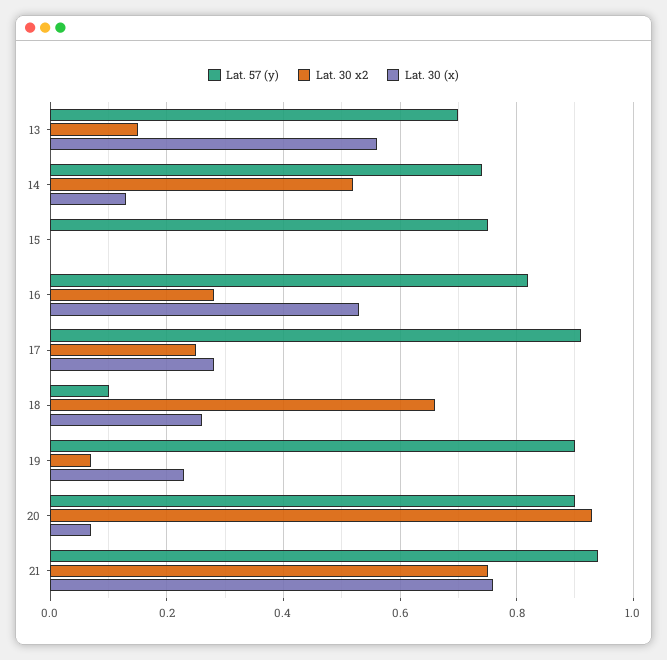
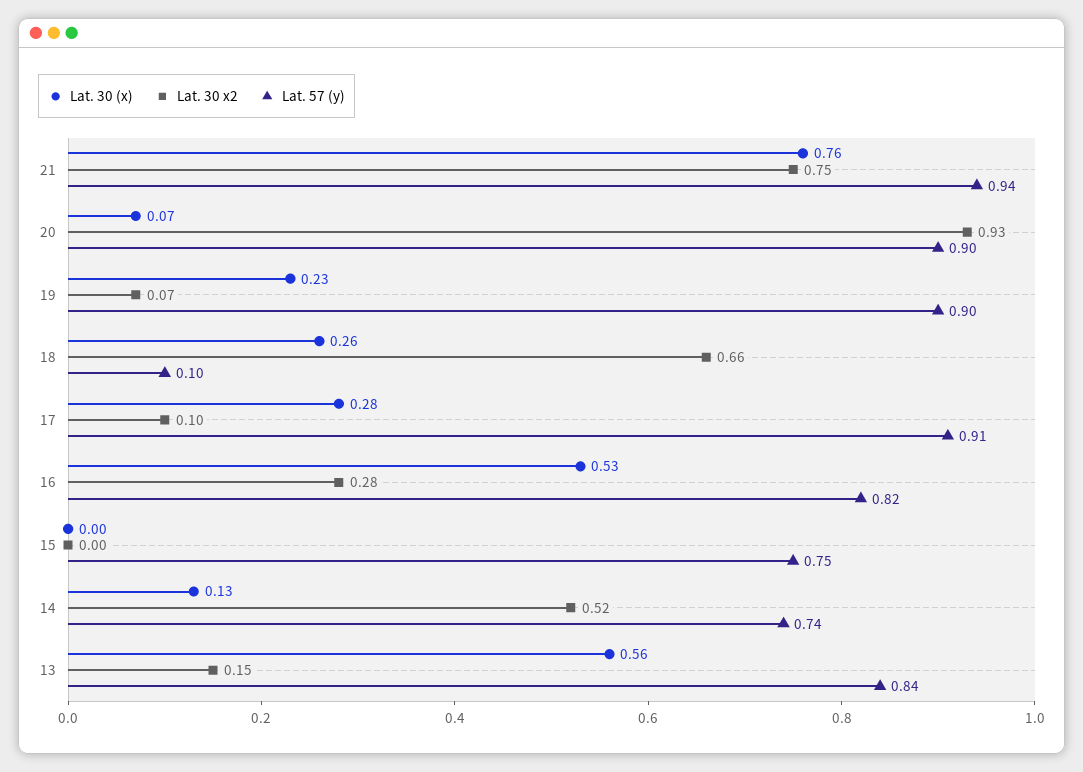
Lat. 57 (y), 13: 0.7 -> 0.84
Lat. 30 x2, 17: 0.25 -> 0.1

